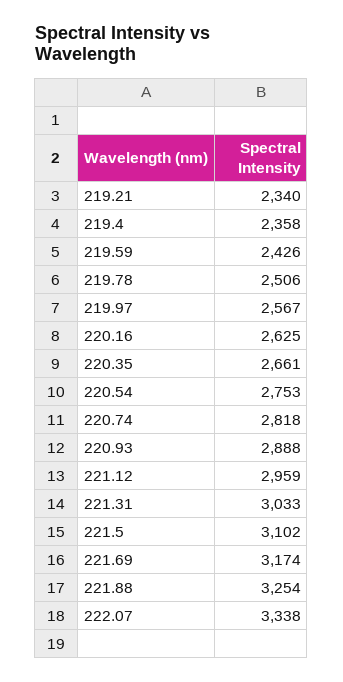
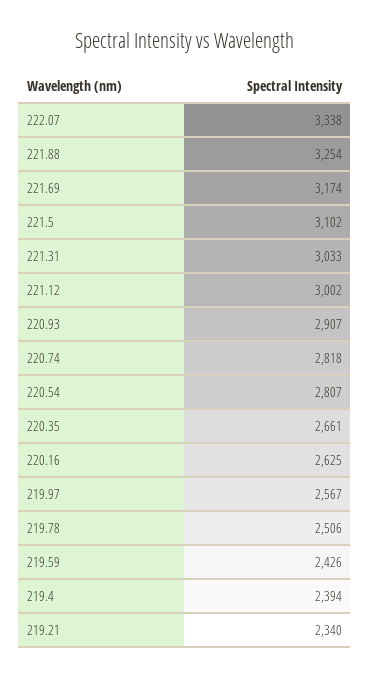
219.4: 2358 -> 2394
220.54: 2753 -> 2807
220.93: 2888 -> 2907
221.12: 2959 -> 3002

